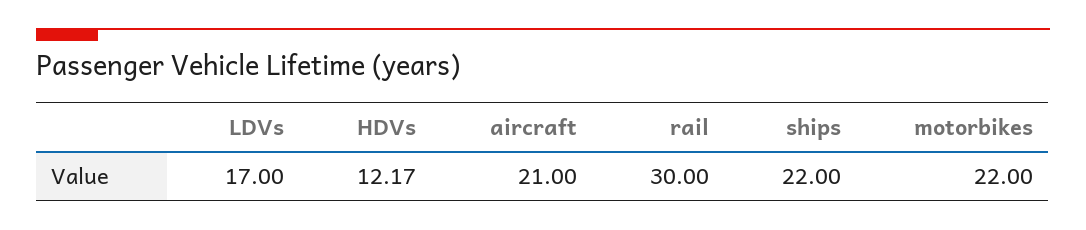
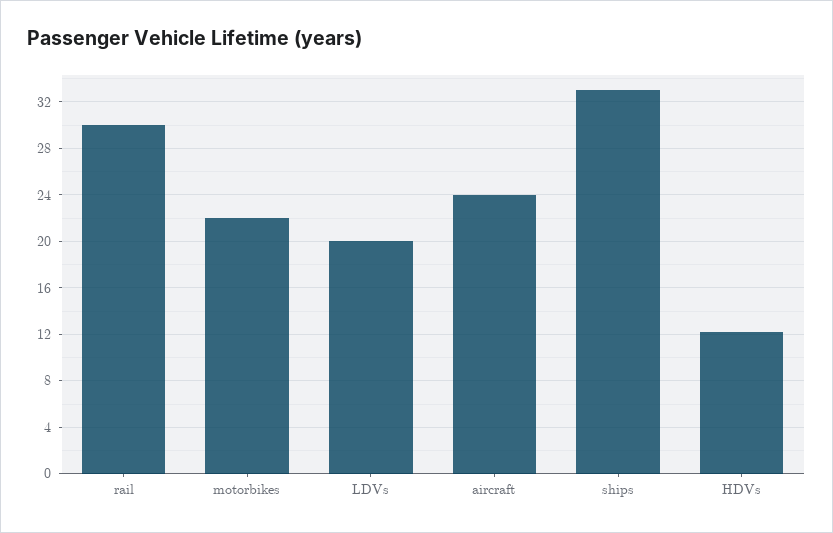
LDVs: 17 -> 20
aircraft: 21 -> 24
ships: 22 -> 33

